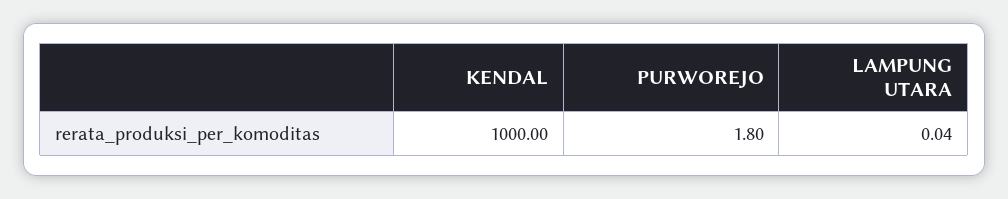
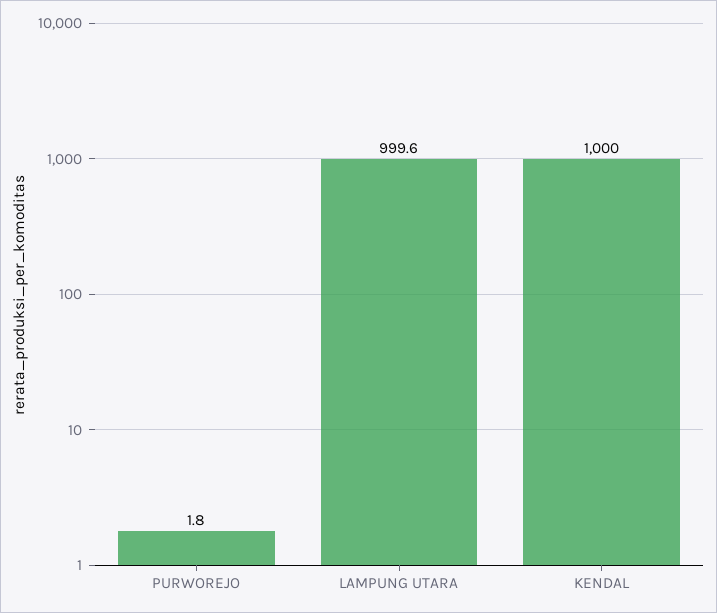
LAMPUNG UTARA: 0.04 -> 999.6

